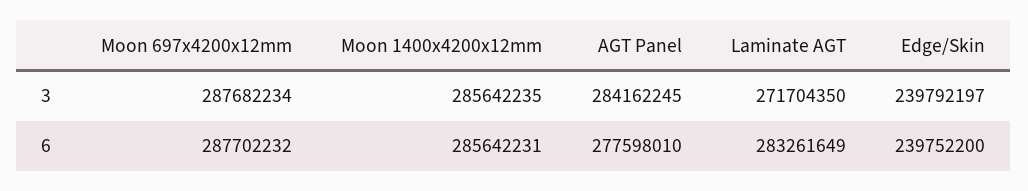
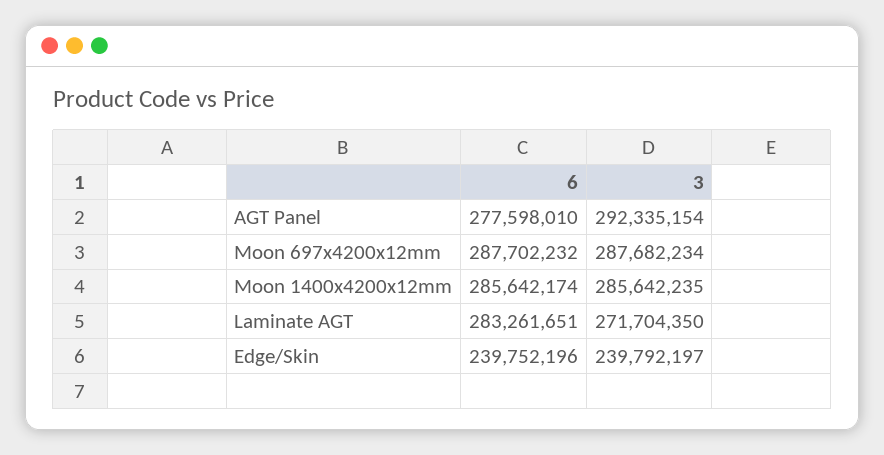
AGT Panel, 3: 284162245 -> 292335154
Moon 1400x4200x12mm, 6: 285642231 -> 285642174
Laminate AGT, 6: 283261649 -> 283261651
Edge/Skin, 6: 239752200 -> 239752196

